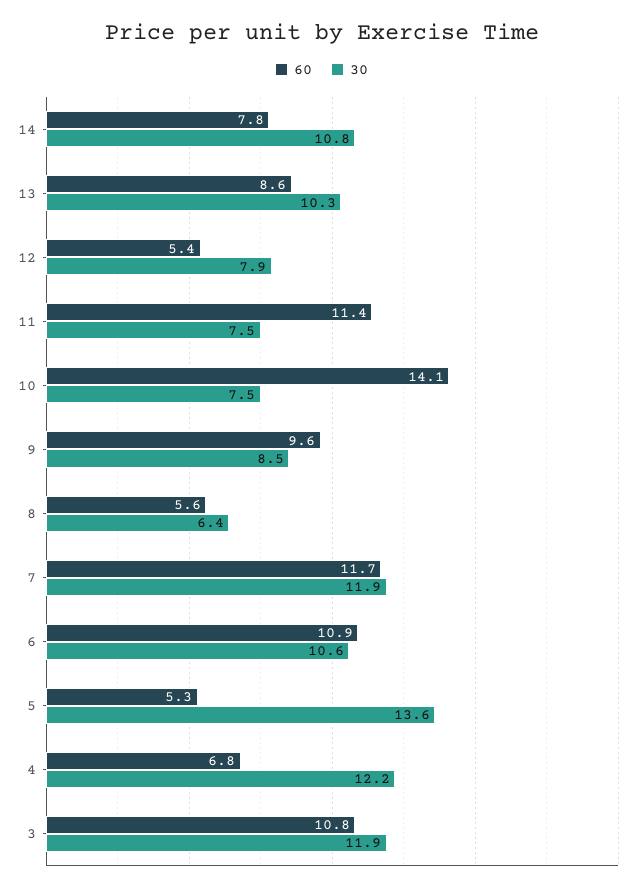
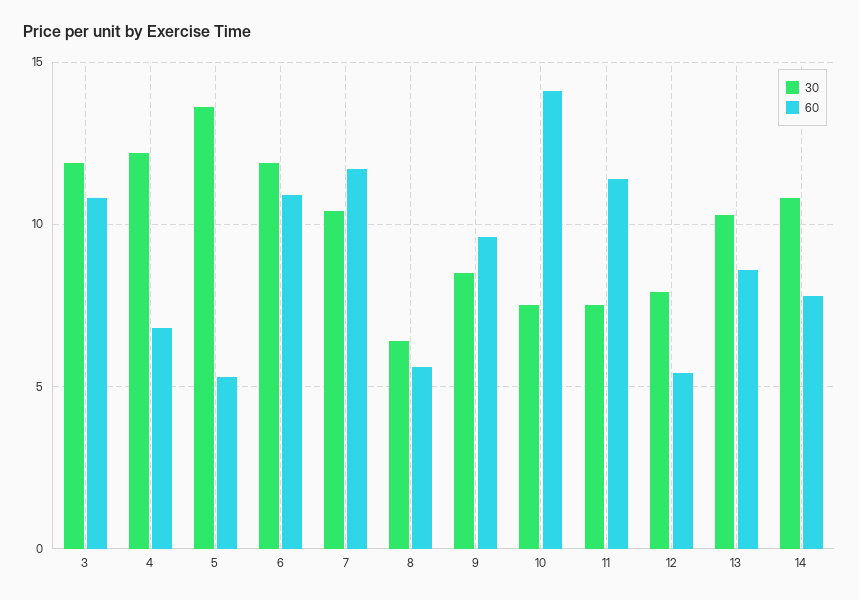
30, 7: 11.9 -> 10.5
30, 6: 10.6 -> 12

